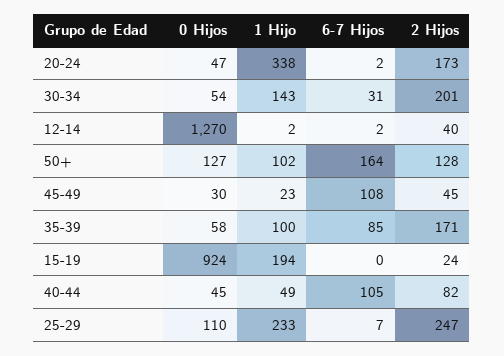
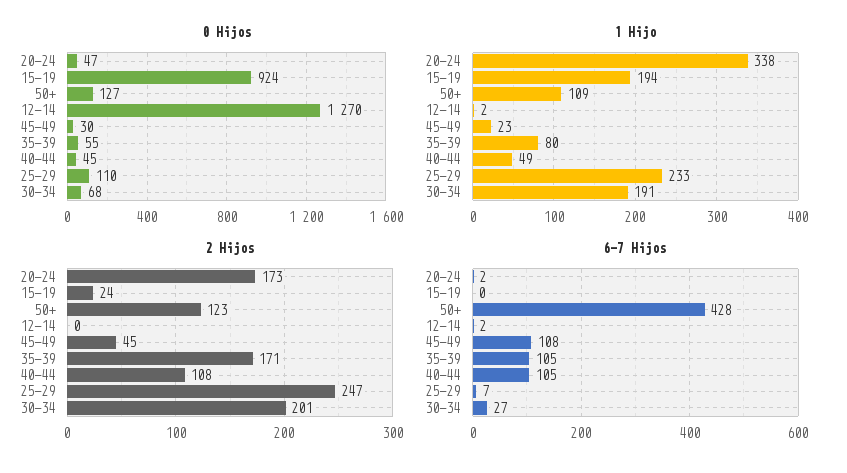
0 Hijos, 30-34: 54 -> 68
1 Hijo, 30-34: 143 -> 191
6-7 Hijos, 30-34: 31 -> 27
2 Hijos, 12-14: 40 -> 0
1 Hijo, 50+: 102 -> 109
6-7 Hijos, 50+: 164 -> 428
2 Hijos, 50+: 128 -> 123
0 Hijos, 35-39: 58 -> 55
1 Hijo, 35-39: 100 -> 80
6-7 Hijos, 35-39: 85 -> 105
2 Hijos, 40-44: 82 -> 108

